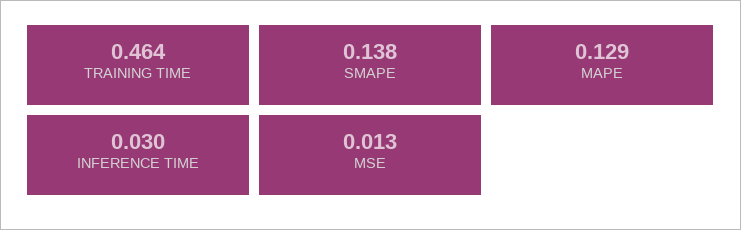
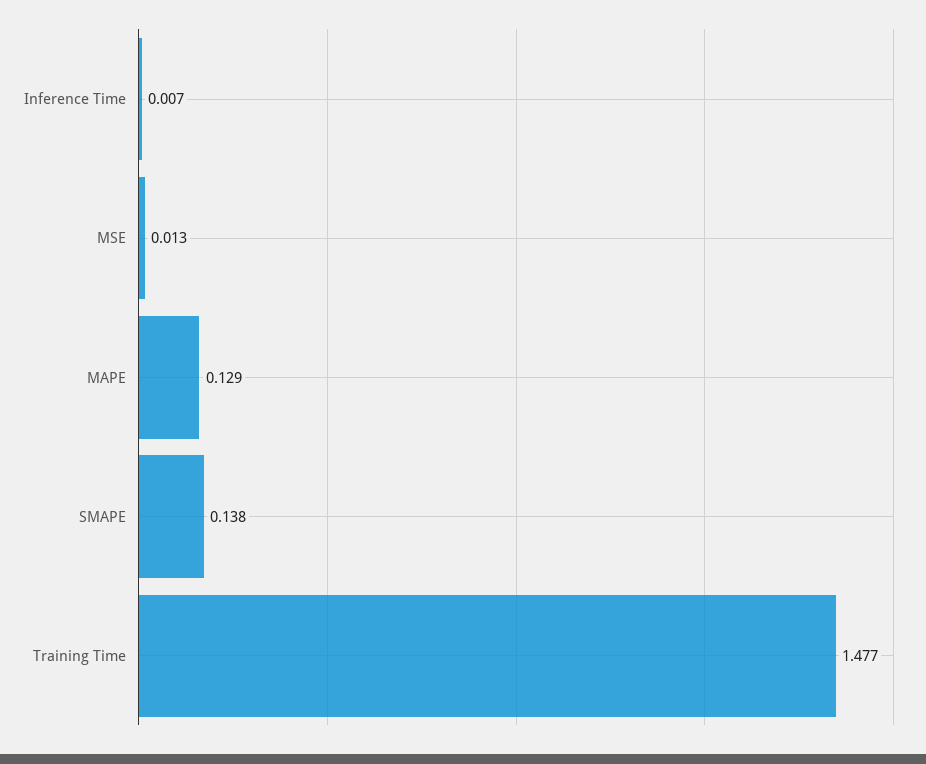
TRAINING TIME: 0.464 -> 1.477
INFERENCE TIME: 0.03 -> 0.007

